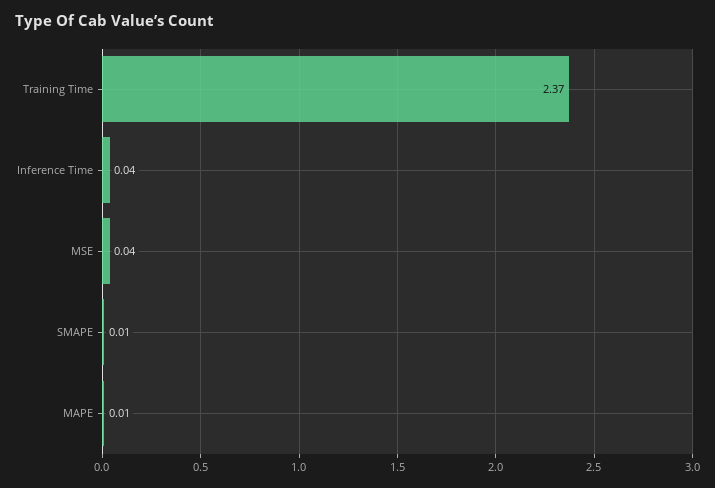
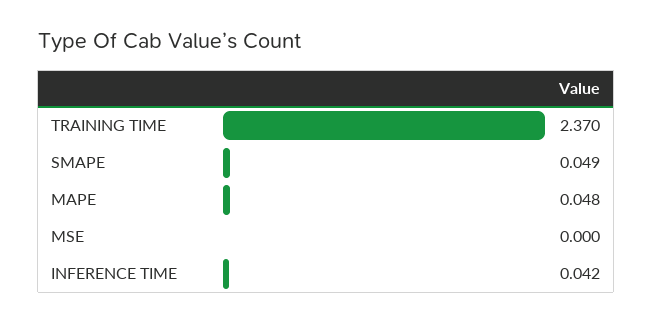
MSE: 0.04 -> 0
SMAPE: 0.01 -> 0.049
MAPE: 0.01 -> 0.048

